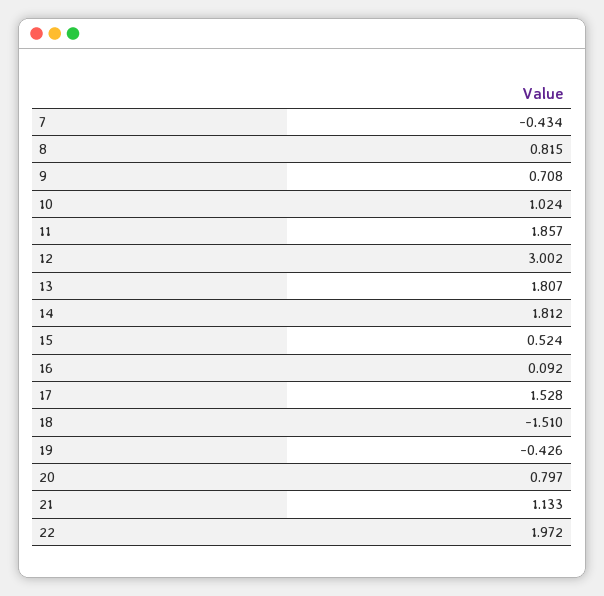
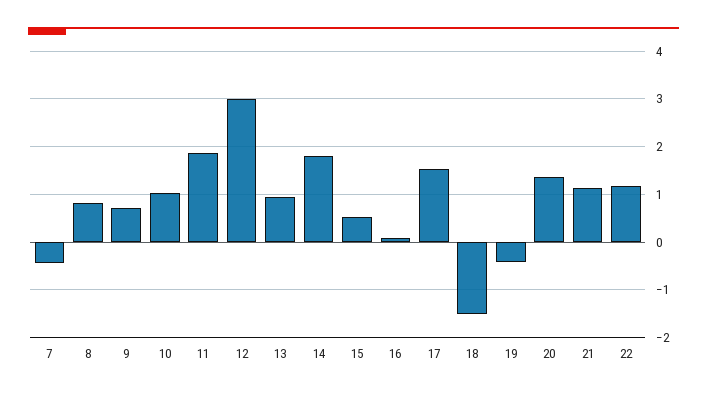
13: 1.807 -> 1
20: 0.797 -> 1.4
22: 1.972 -> 1.2

